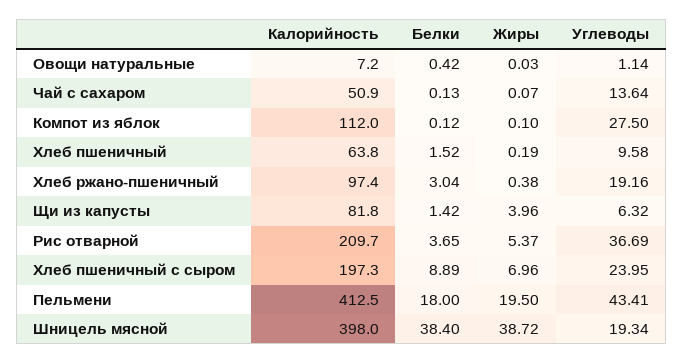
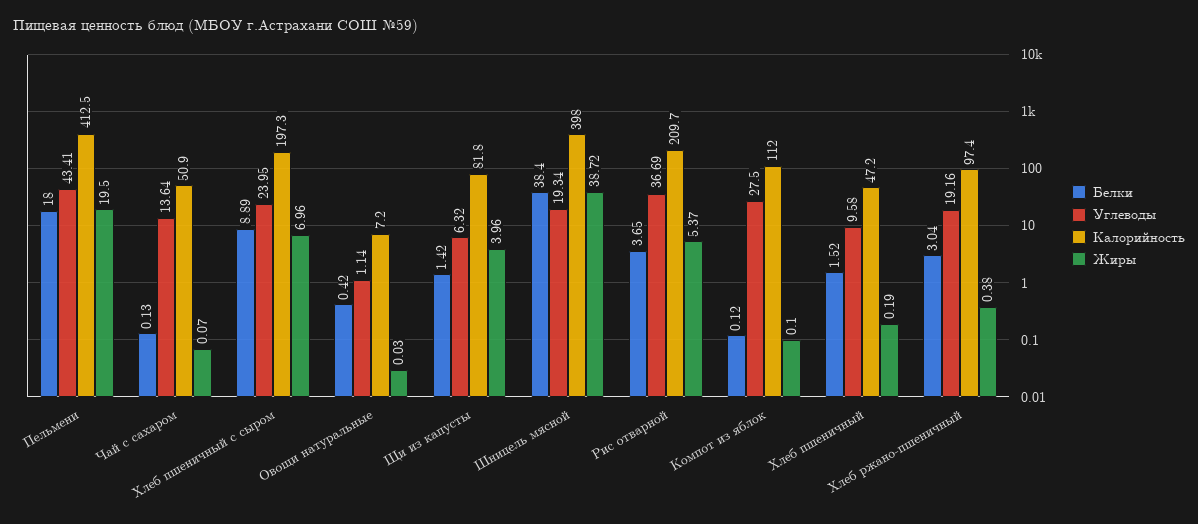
Калорийность, Хлеб пшеничный: 63.8 -> 47.2

